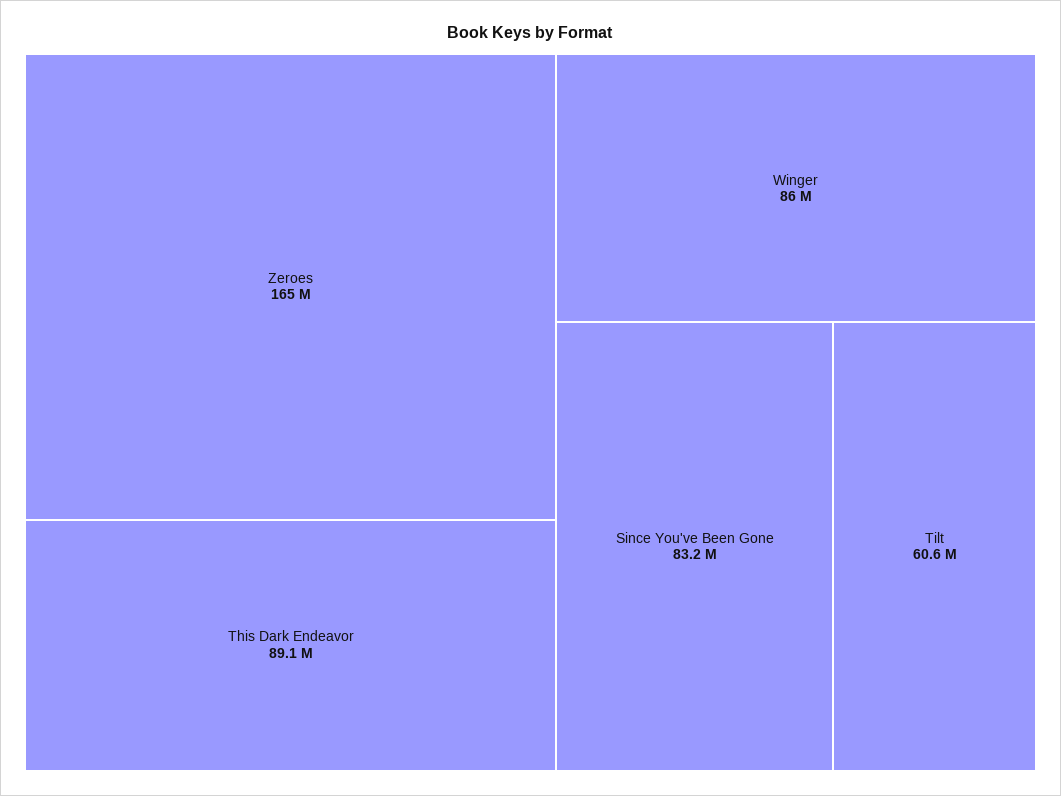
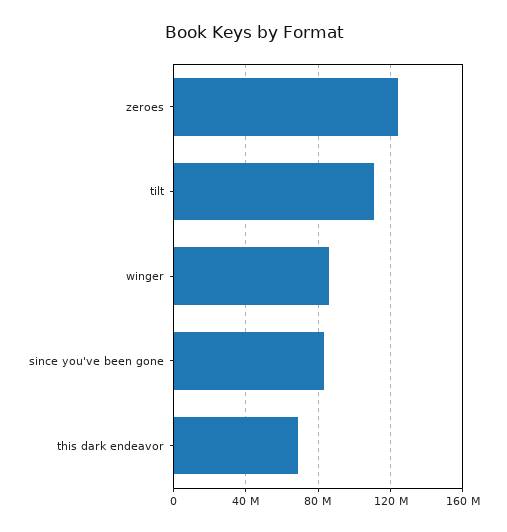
Zeroes: 165000000 -> 125000000
This Dark Endeavor: 89100000 -> 70000000
Tilt: 60600000 -> 110000000

